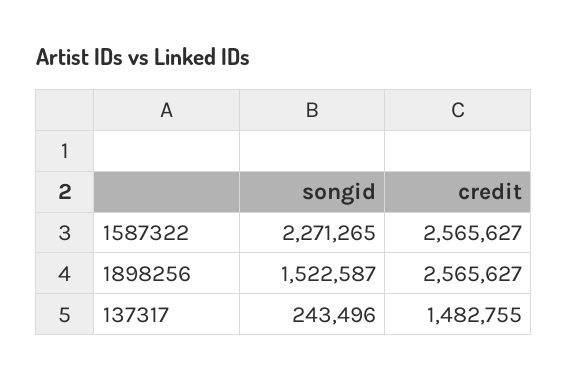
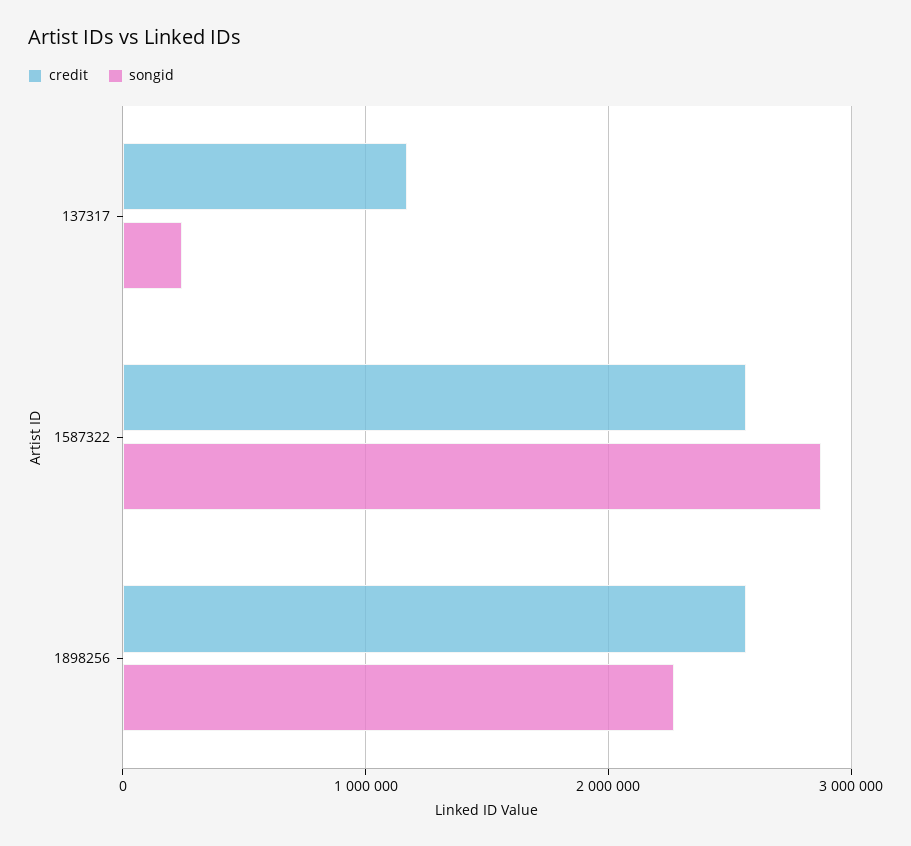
songid, 1587322: 2271265 -> 2900000
songid, 1898256: 1522587 -> 2300000
credit, 137317: 1482755 -> 1200000

